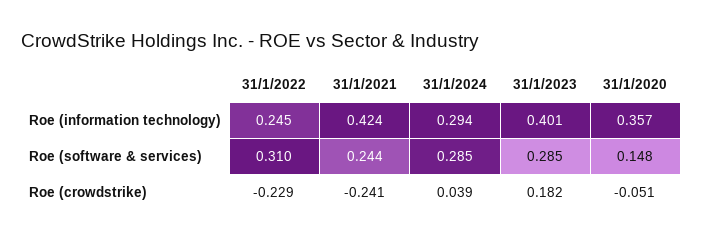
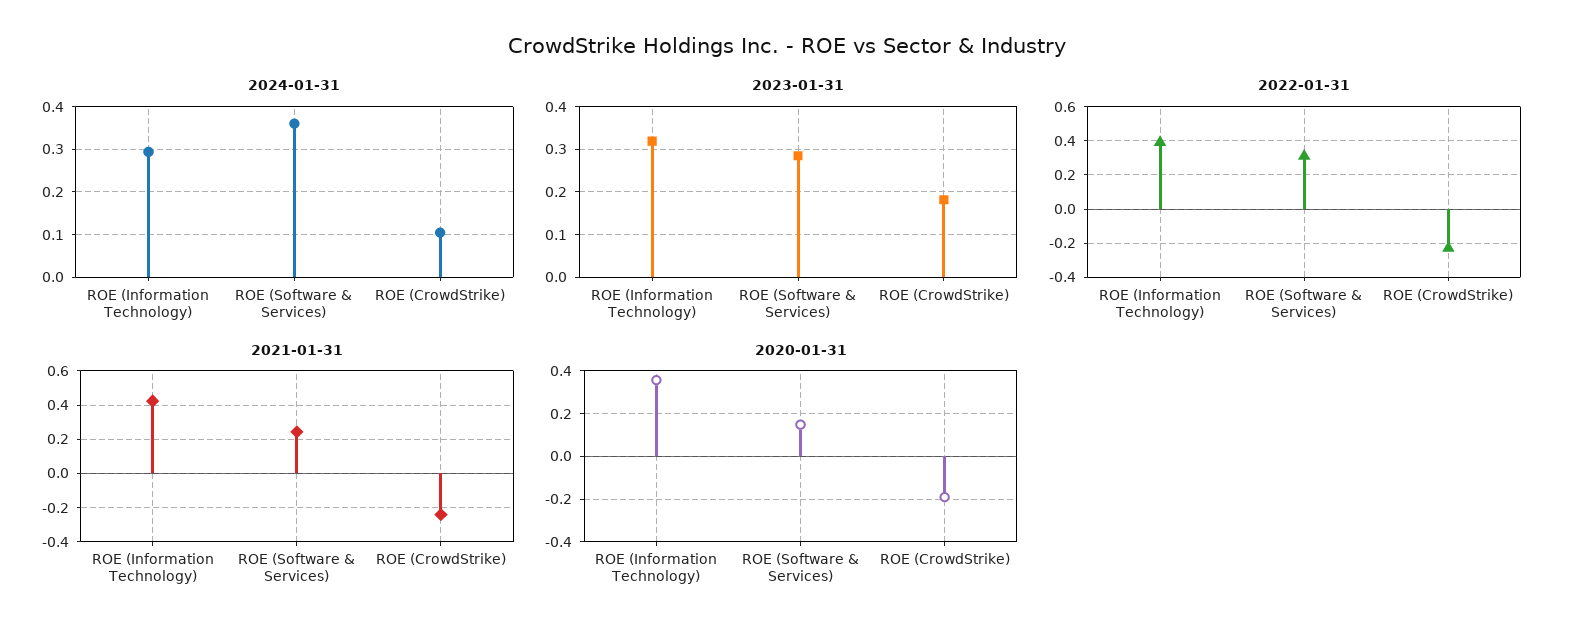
31/1/2022, Roe (information technology): 0.245 -> 0.4
31/1/2023, Roe (information technology): 0.401 -> 0.32
31/1/2024, Roe (software & services): 0.285 -> 0.36
31/1/2024, Roe (crowdstrike): 0.039 -> 0.1
31/1/2020, Roe (crowdstrike): -0.051 -> -0.2

